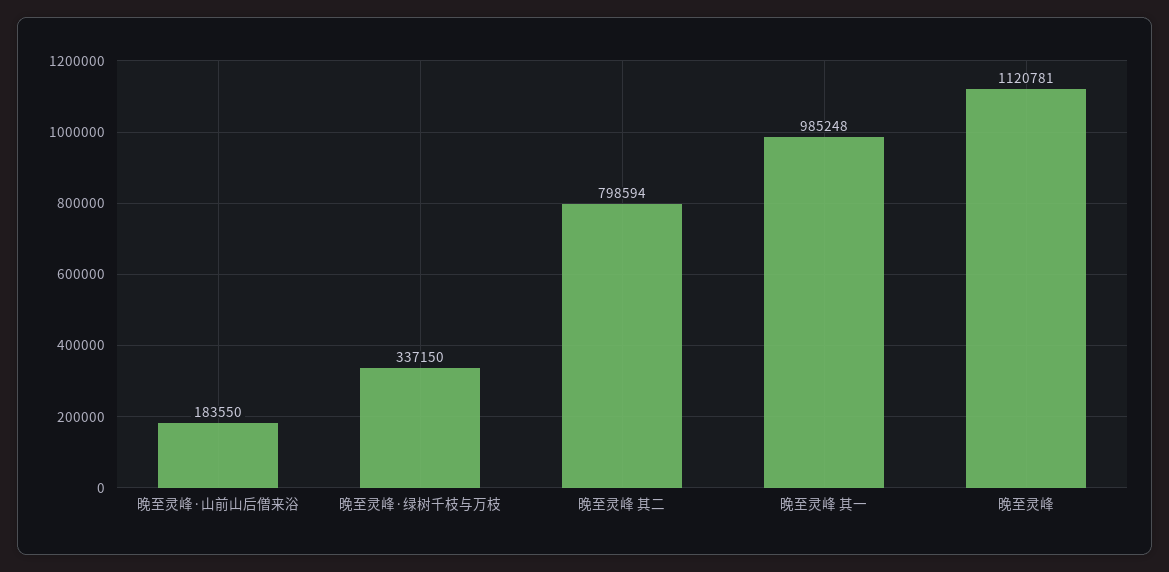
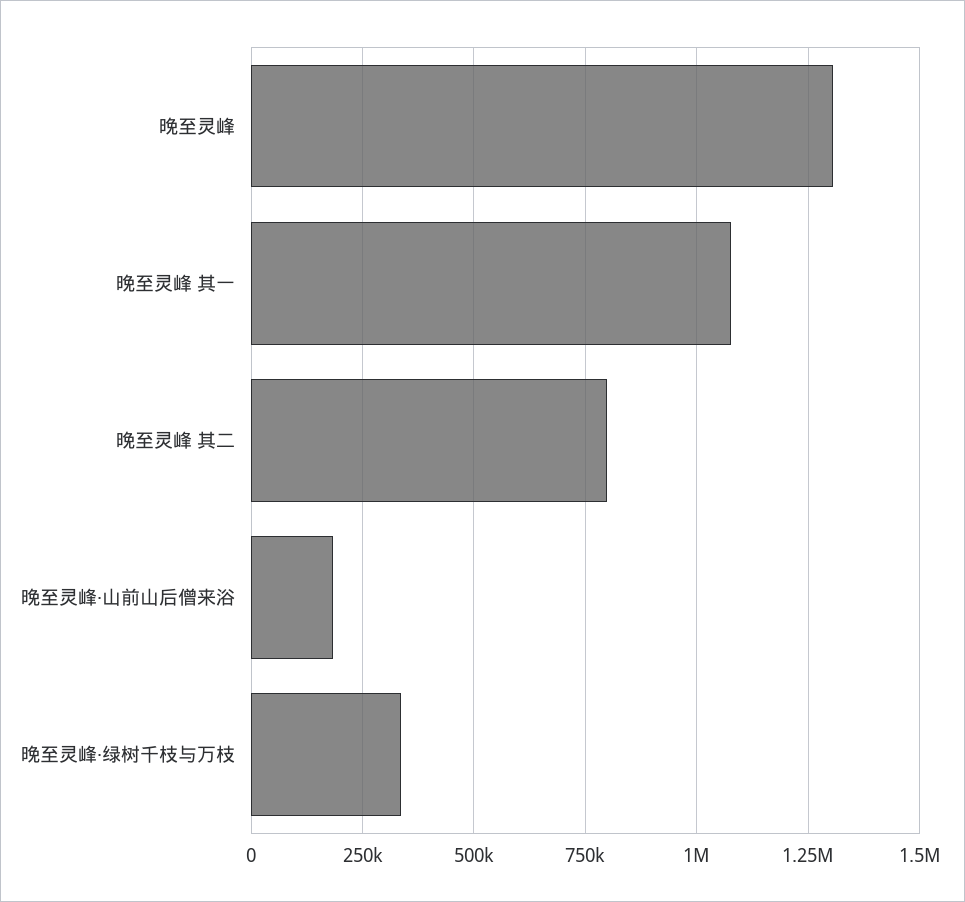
晚至灵峰 其一: 985248 -> 1075000
晚至灵峰: 1120781 -> 1300000

